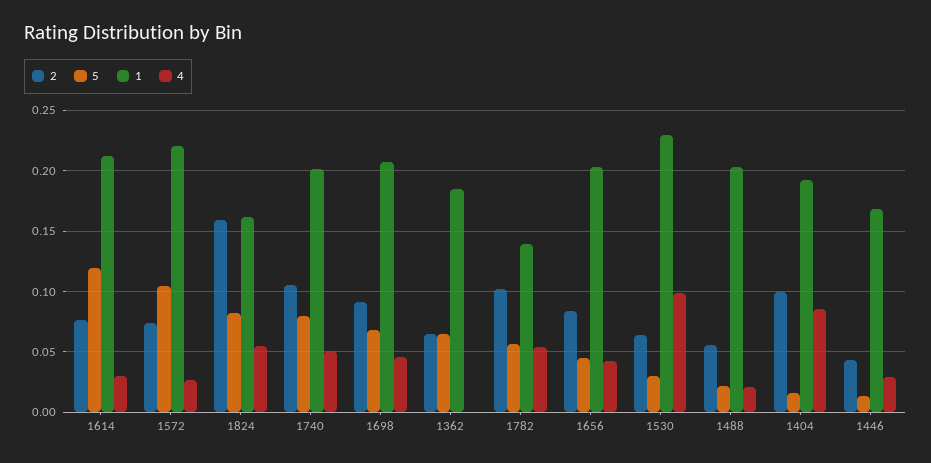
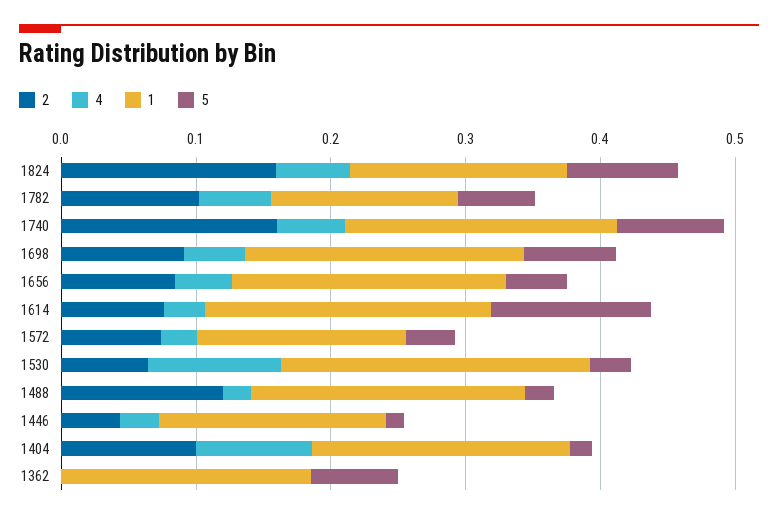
5, 1572: 0.105 -> 0.04
1, 1572: 0.22 -> 0.16
2, 1740: 0.105 -> 0.16
2, 1362: 0.065 -> 0
2, 1488: 0.055 -> 0.12

